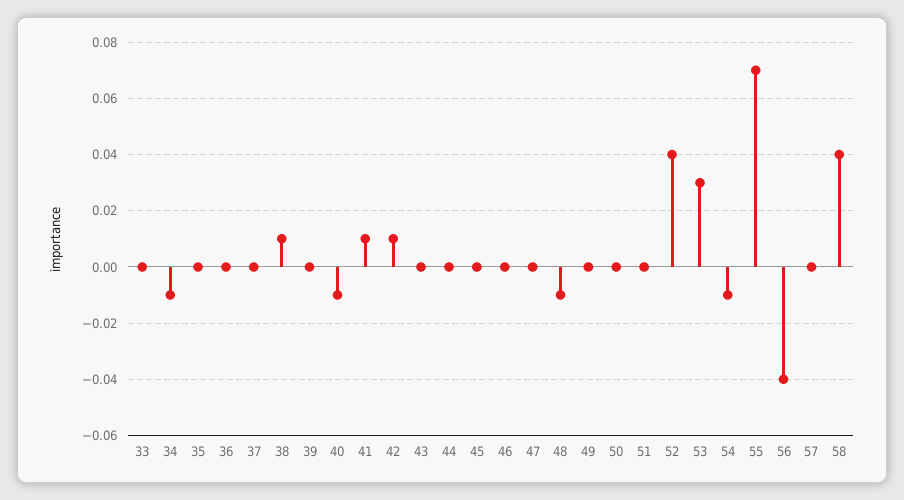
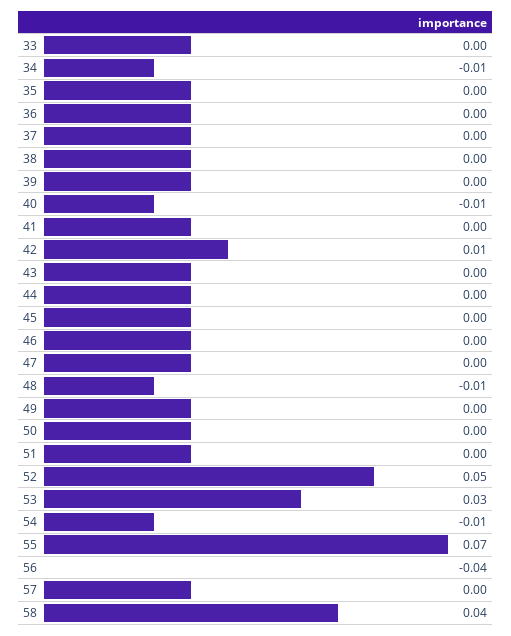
38: 0.01 -> 0
41: 0.01 -> 0
52: 0.04 -> 0.05

